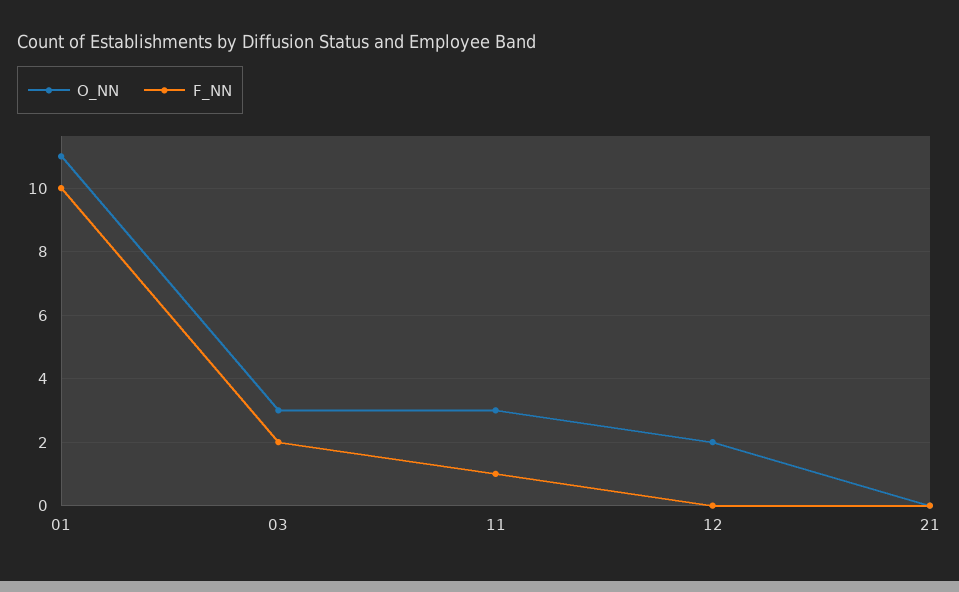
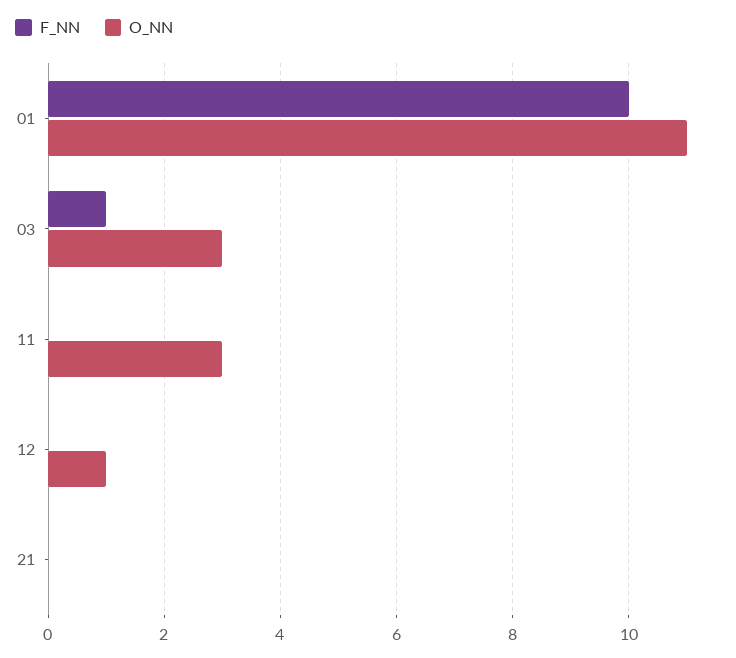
F_NN, 03: 2 -> 1
F_NN, 11: 1 -> 0
O_NN, 12: 2 -> 1

